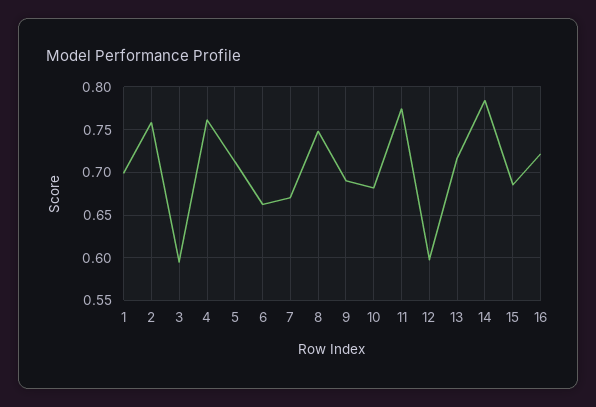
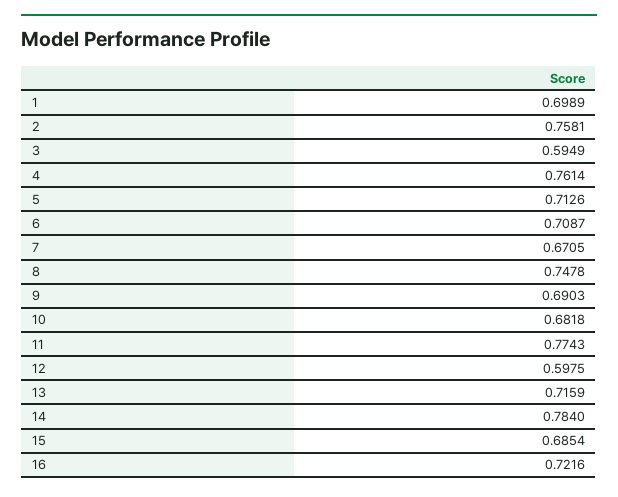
6: 0.66 -> 0.7087

